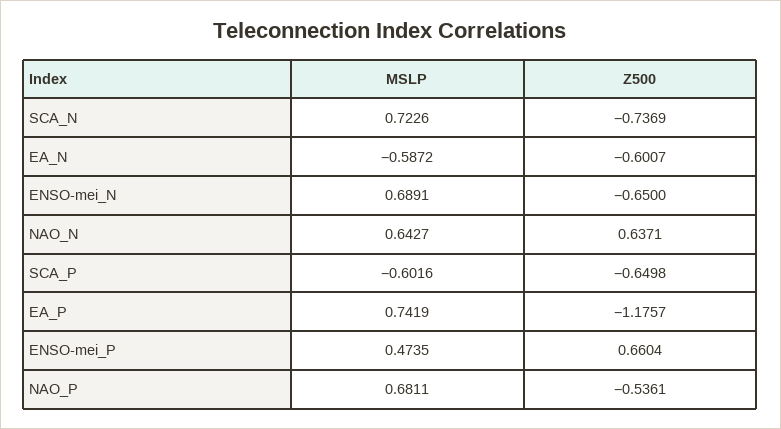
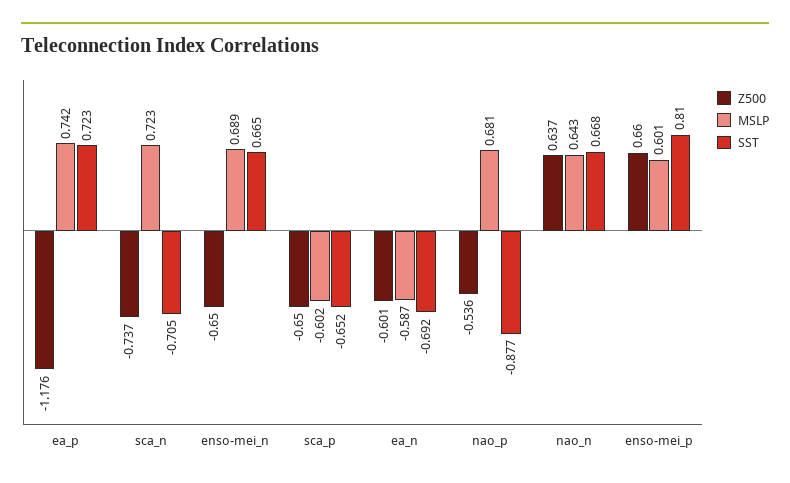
MSLP, ENSO-mei_P: 0.4735 -> 0.601
SST, EA_P: none -> 0.723
SST, SCA_N: none -> -0.705
SST, ENSO-mei_N: none -> 0.665
SST, SCA_P: none -> -0.652
SST, EA_N: none -> -0.692
SST, NAO_P: none -> -0.877
SST, NAO_N: none -> 0.668
SST, ENSO-mei_P: none -> 0.81

